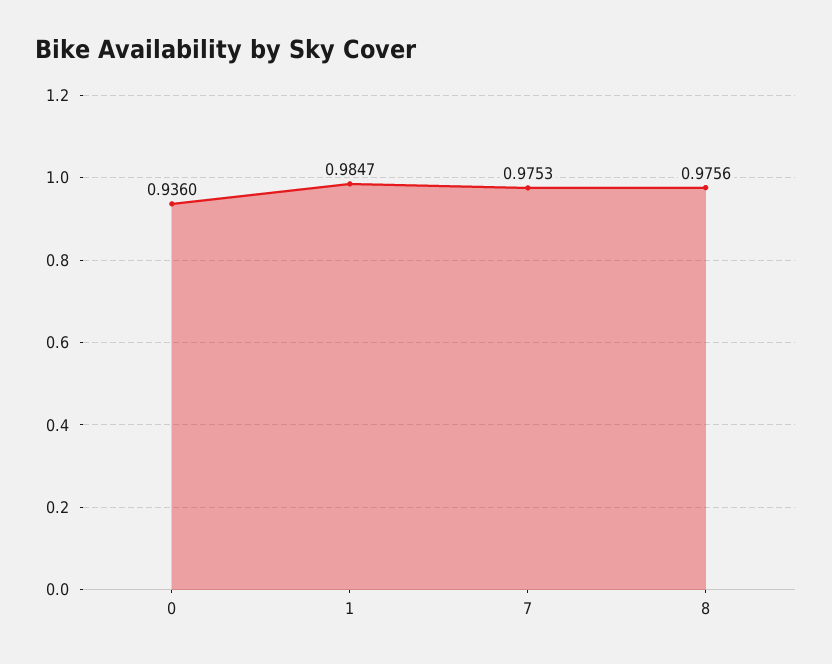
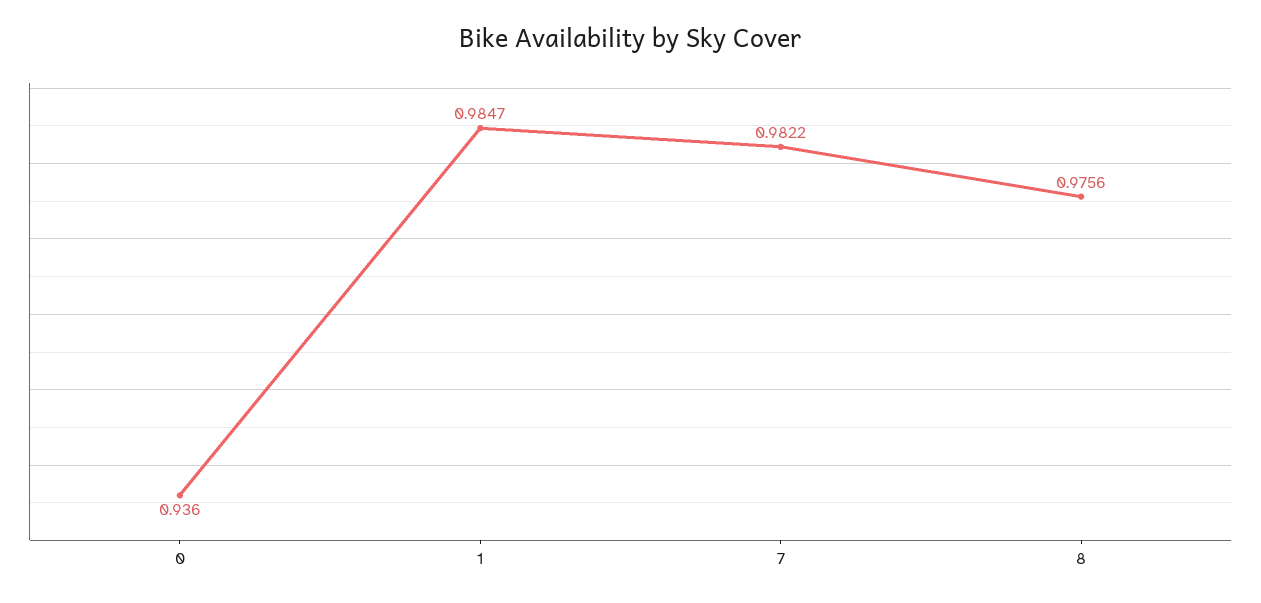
7: 0.9753 -> 0.9822

